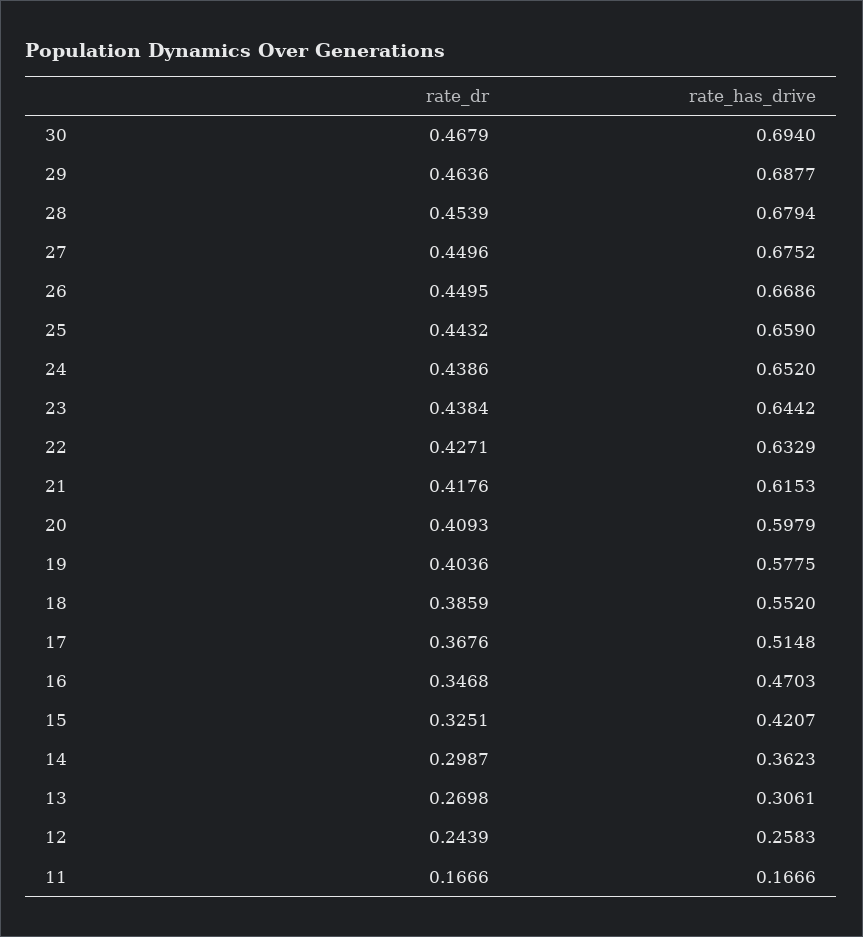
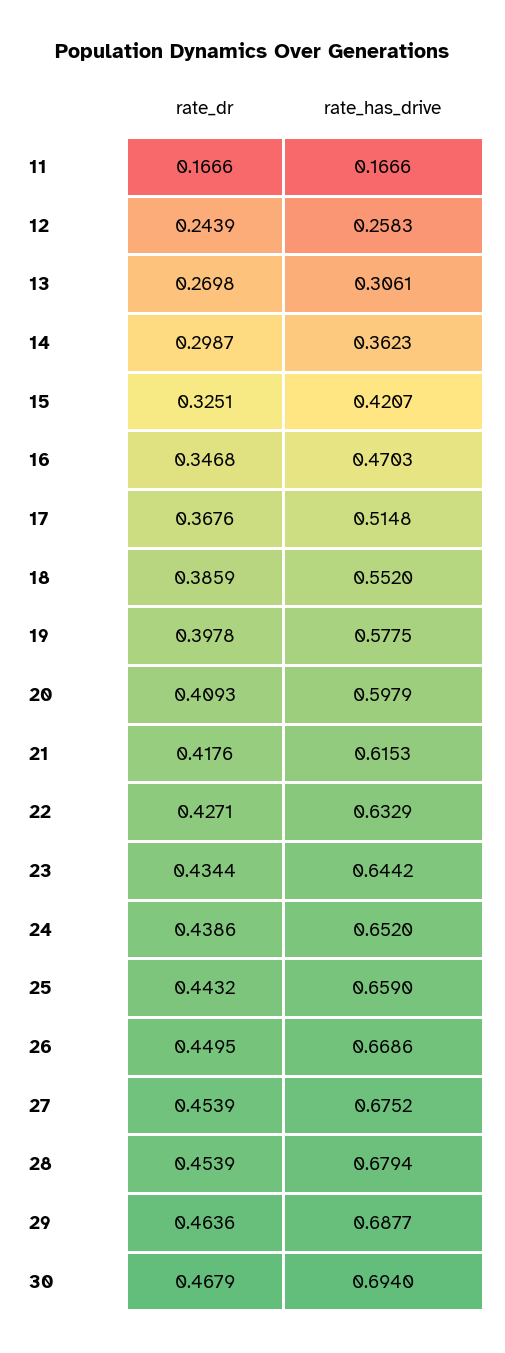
rate_dr, 27: 0.4496 -> 0.4539
rate_dr, 23: 0.4384 -> 0.4344
rate_dr, 19: 0.4036 -> 0.3978

